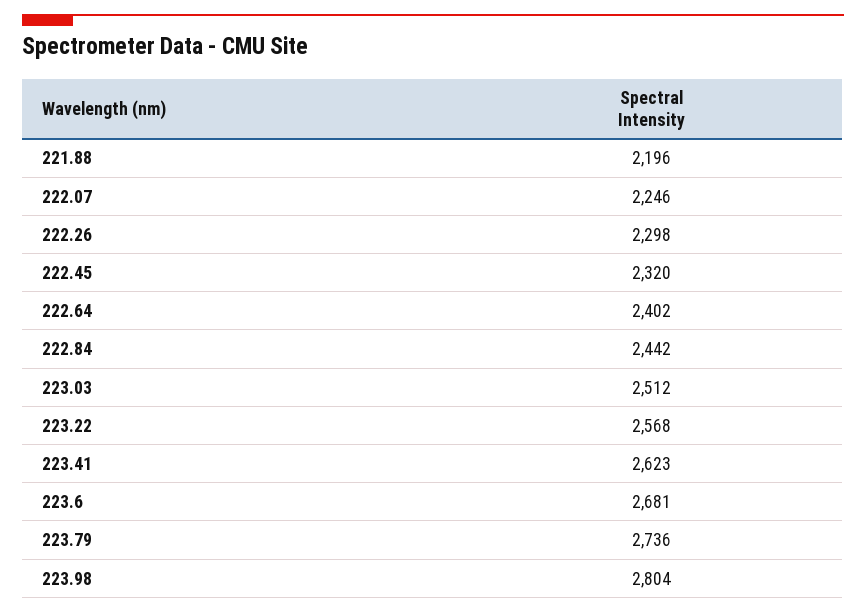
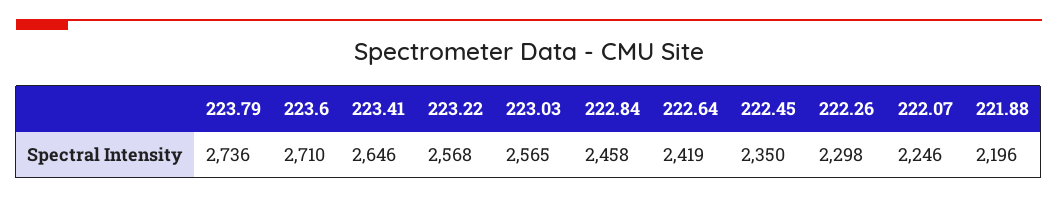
222.45: 2320 -> 2350
222.64: 2402 -> 2419
222.84: 2442 -> 2458
223.03: 2512 -> 2565
223.41: 2623 -> 2646
223.6: 2681 -> 2710
223.98: 2804 -> none

